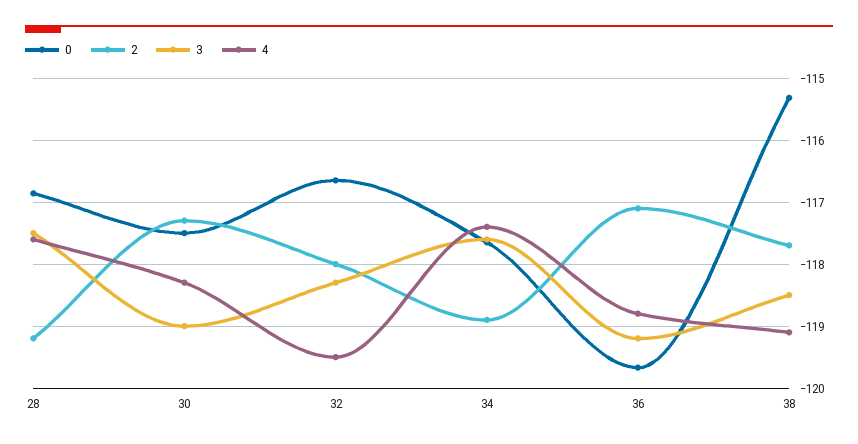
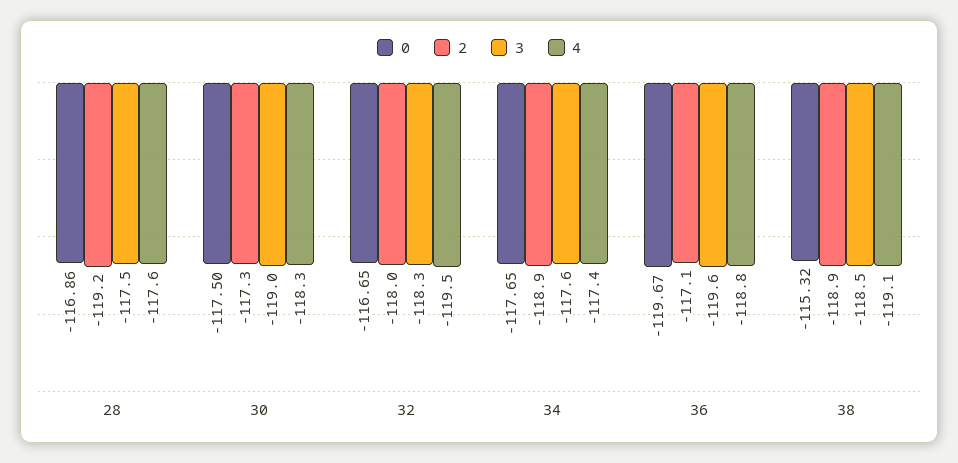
3, 36: -119.2 -> -119.6
2, 38: -117.7 -> -118.9

